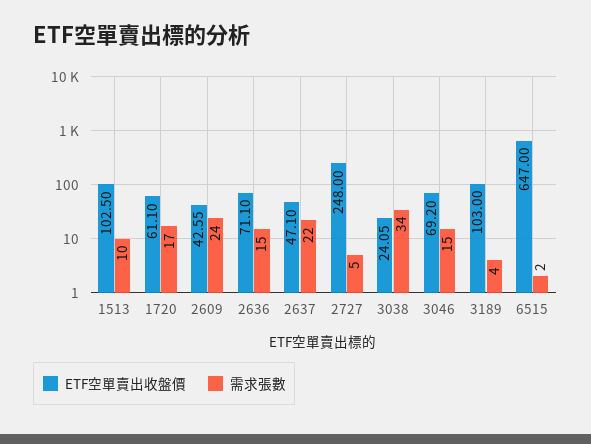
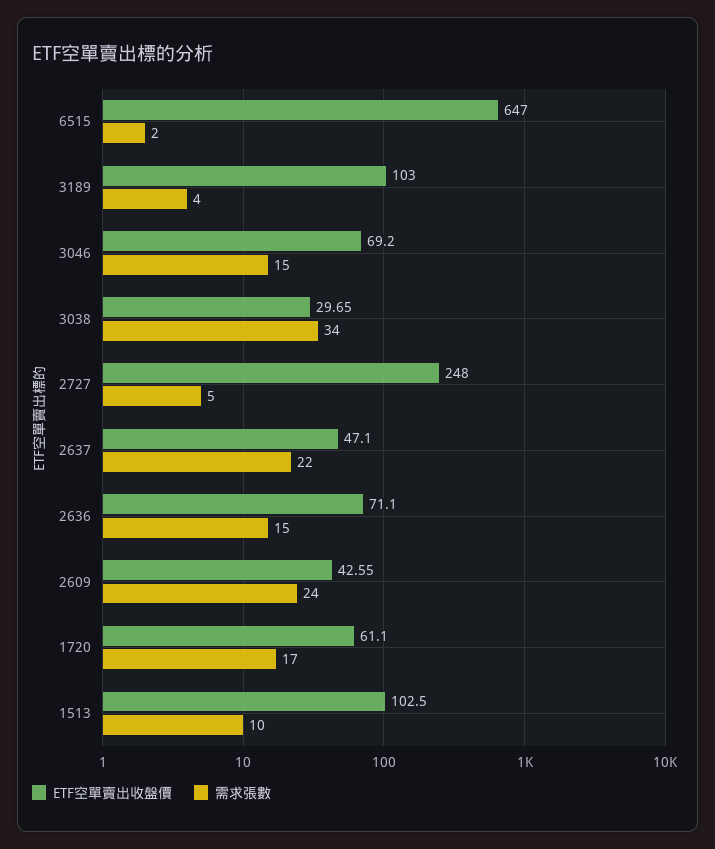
ETF空單賣出收盤價, 3038: 24.05 -> 29.65

